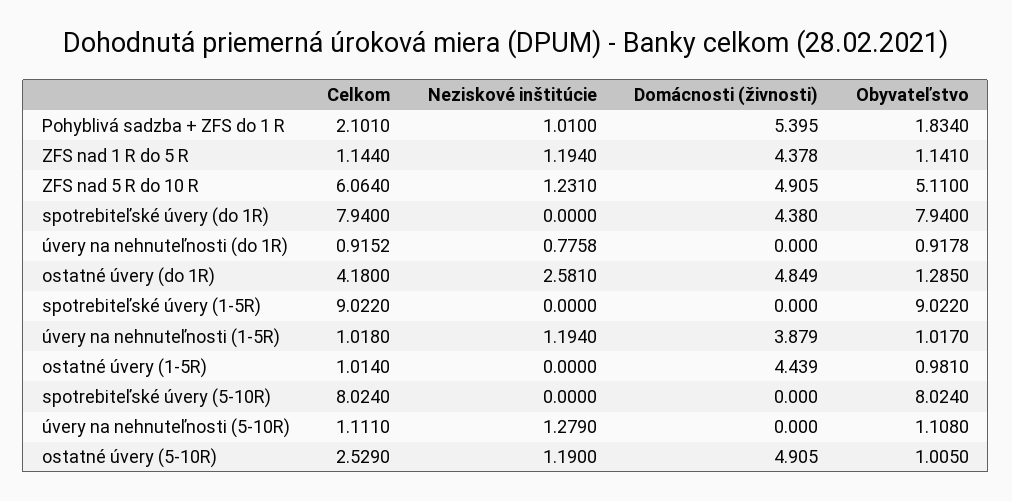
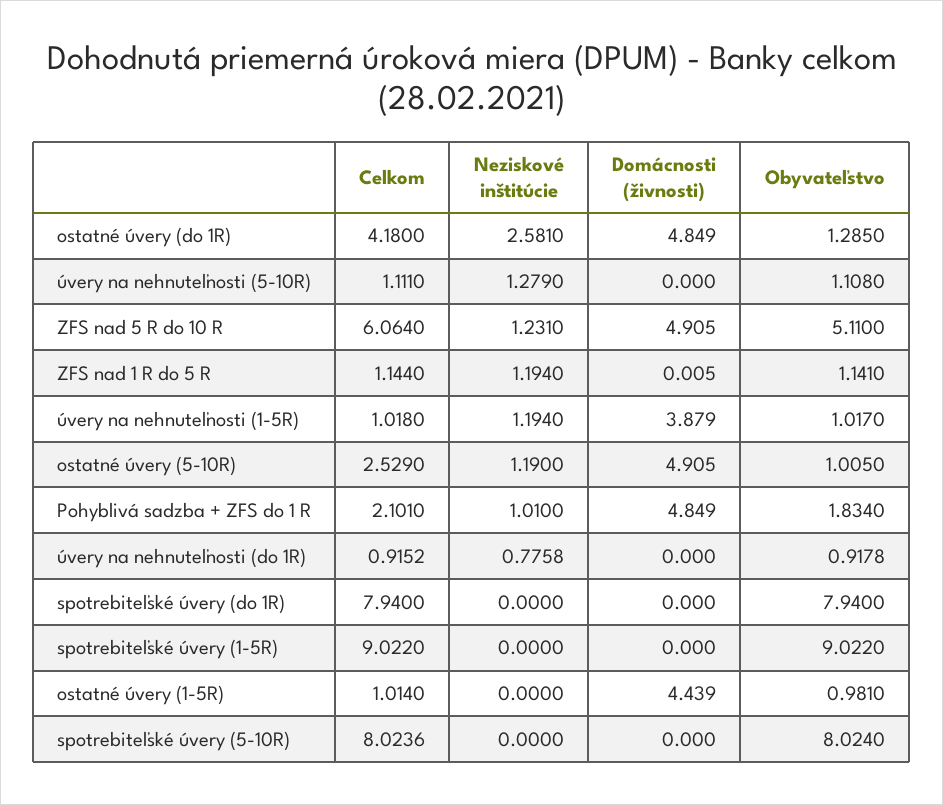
Domácnosti (živnosti), Pohyblivá sadzba + ZFS do 1 R: 5.395 -> 4.849
Domácnosti (živnosti), ZFS nad 1 R do 5 R: 4.378 -> 0.005
Domácnosti (živnosti), spotrebiteľské úvery (do 1R): 4.38 -> 0
Celkom, spotrebiteľské úvery (5-10R): 8.024 -> 8.0236

